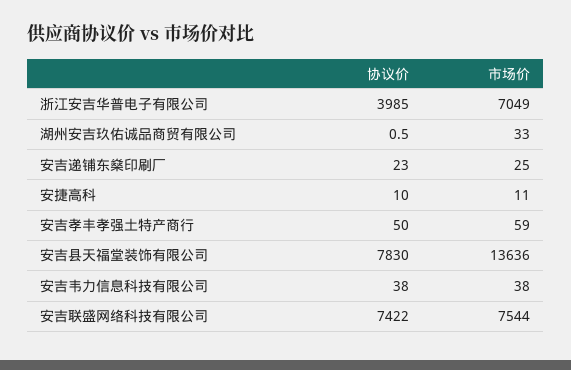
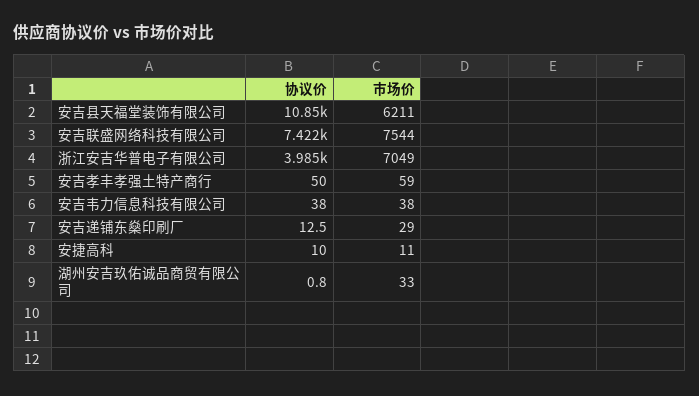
协议价, 湖州安吉玖佑诚品商贸有限公司: 0.5 -> 0.8
协议价, 安吉递铺东燊印刷厂: 23 -> 12.5
市场价, 安吉递铺东燊印刷厂: 25 -> 29
协议价, 安吉县天福堂装饰有限公司: 7830 -> 10850
市场价, 安吉县天福堂装饰有限公司: 13636 -> 6211

